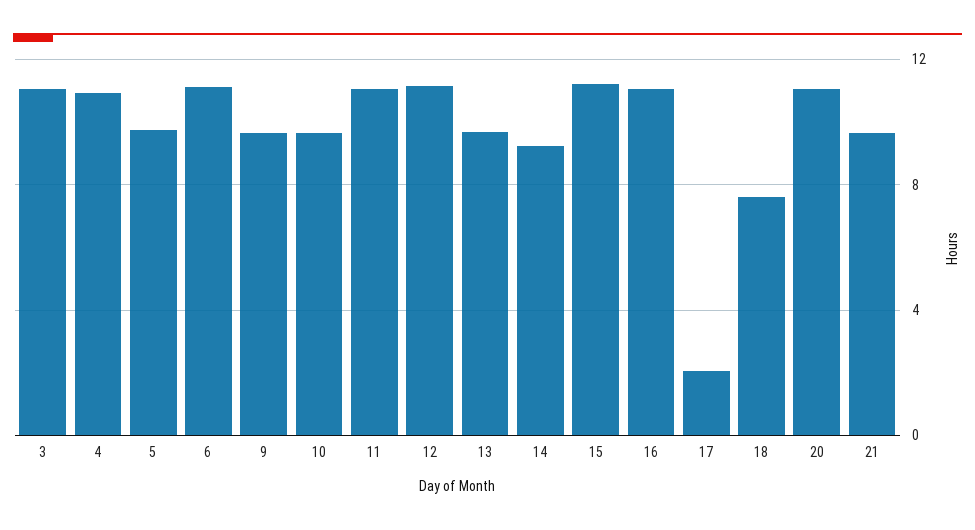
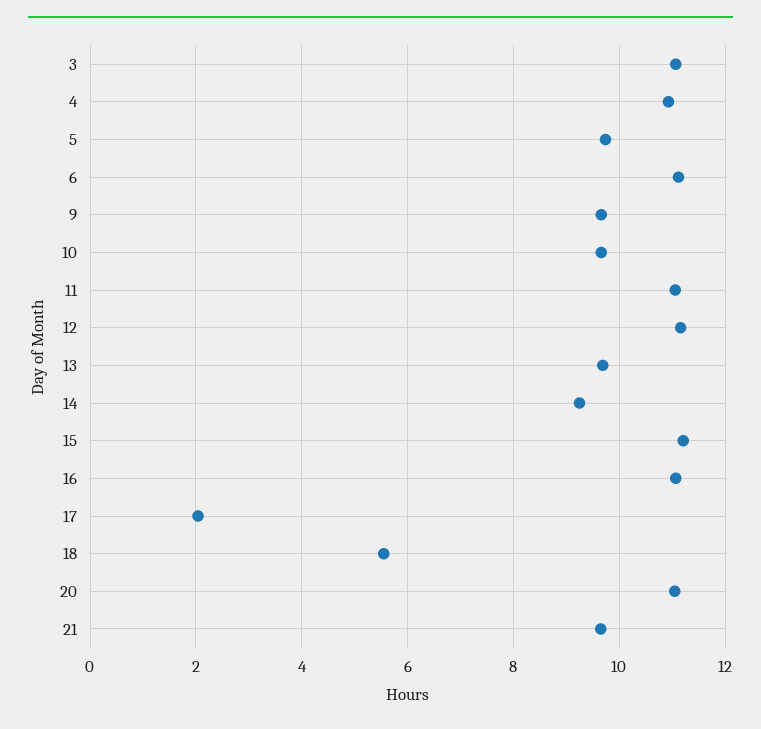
18: 7.5 -> 5.6

